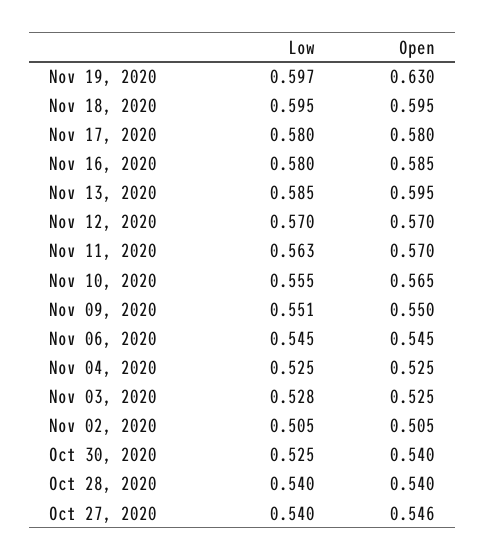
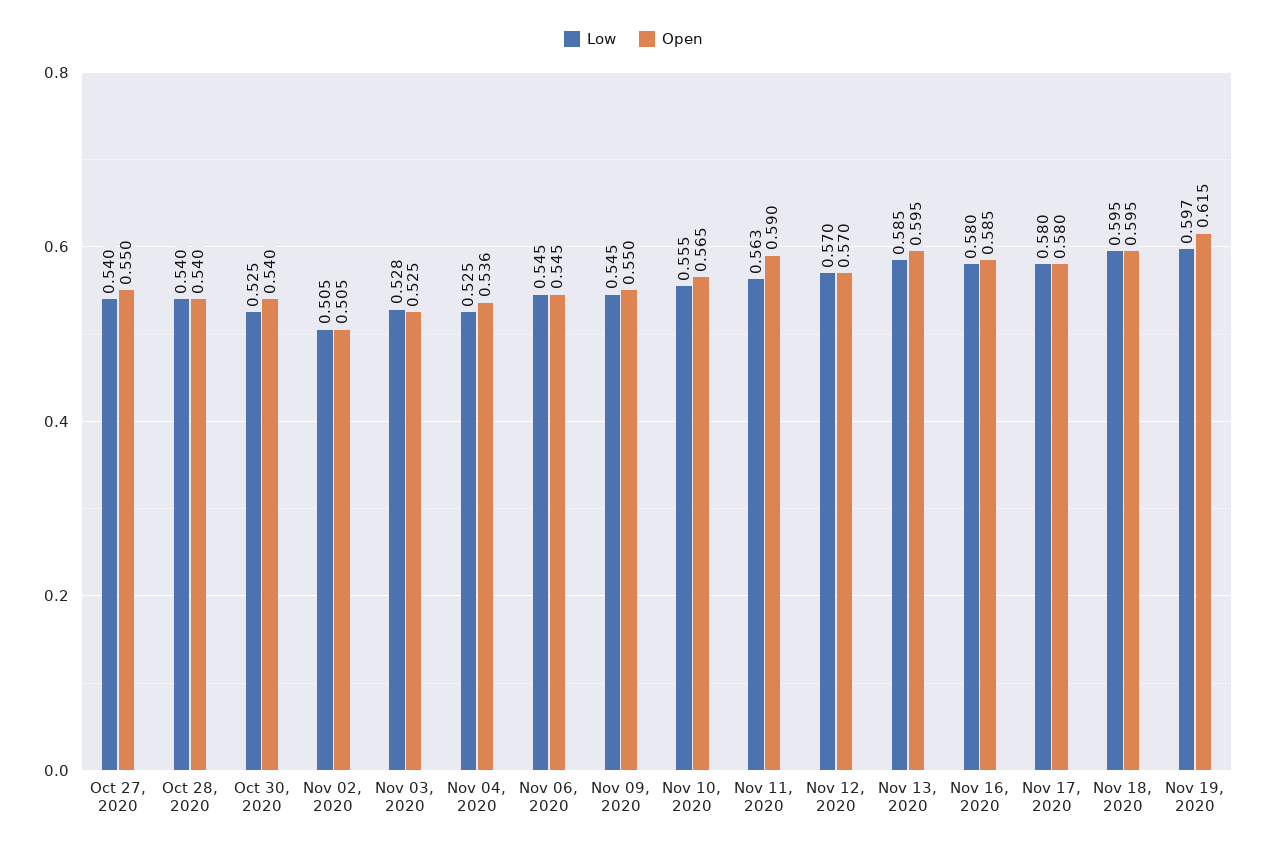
Open, Nov 19, 2020: 0.63 -> 0.615
Open, Nov 11, 2020: 0.57 -> 0.59
Low, Nov 09, 2020: 0.551 -> 0.545
Open, Nov 04, 2020: 0.525 -> 0.536
Open, Oct 27, 2020: 0.546 -> 0.55

